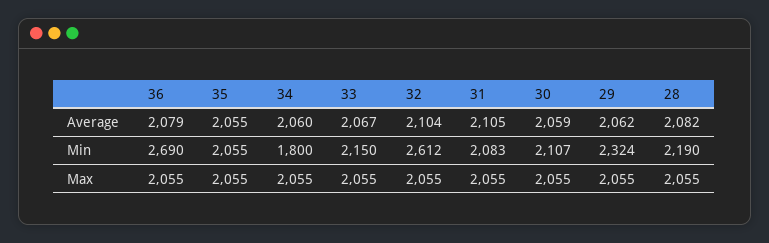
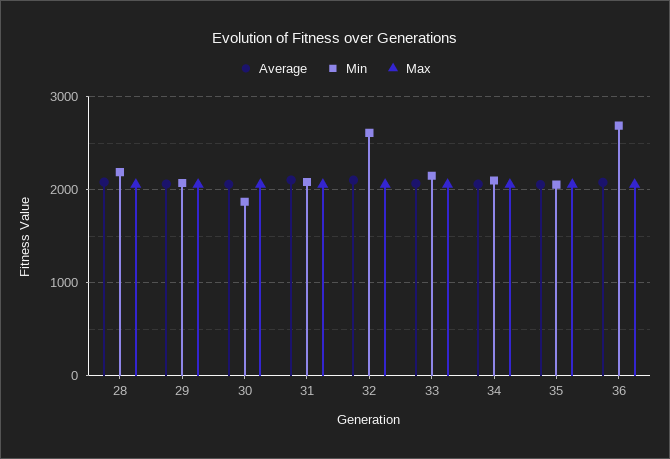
Min, 34: 1800 -> 2100
Min, 30: 2107 -> 1900
Min, 29: 2324 -> 2100

